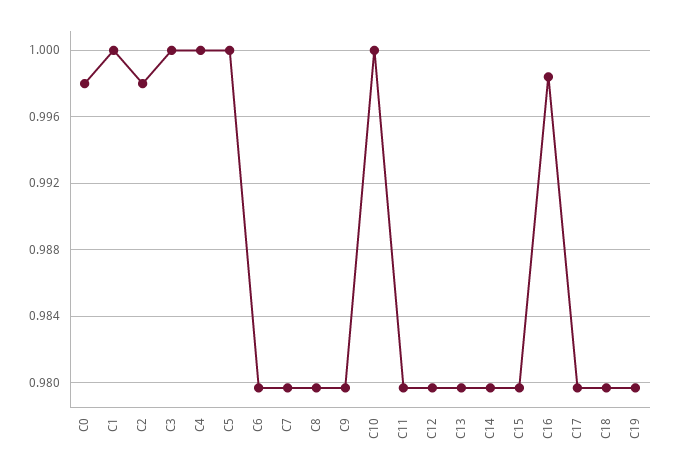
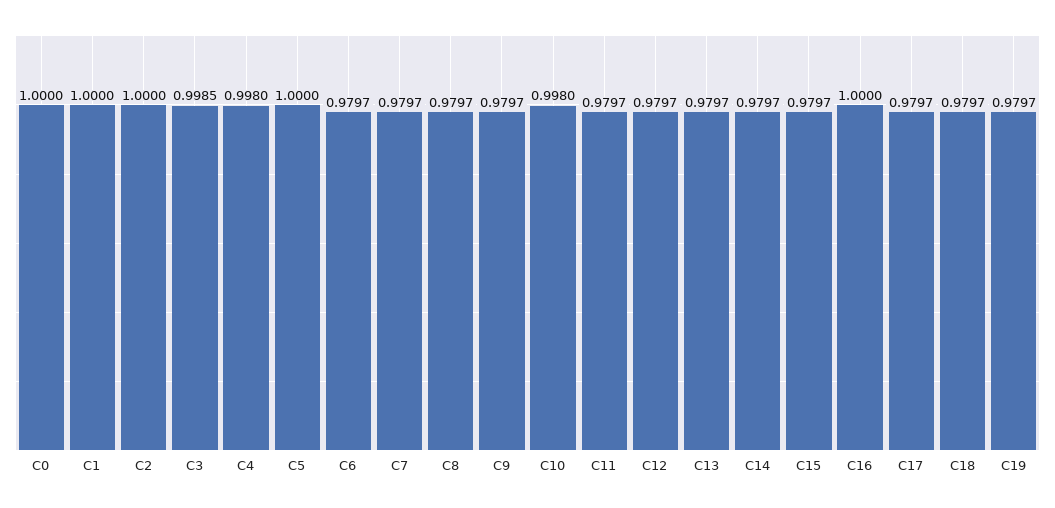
C0: 0.998 -> 1
C2: 0.998 -> 1
C3: 1 -> 0.9985
C4: 1 -> 0.998
C10: 1 -> 0.998
C16: 0.9985 -> 1

